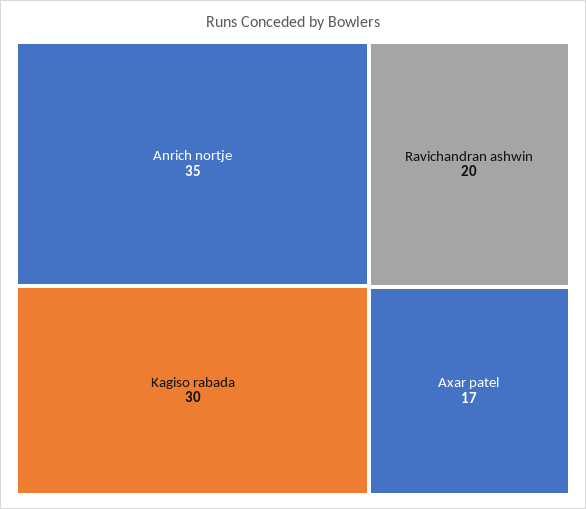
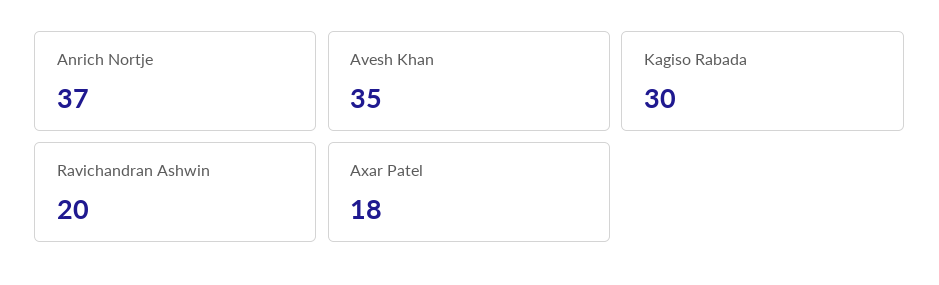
Anrich nortje: 35 -> 37
Axar patel: 17 -> 18
Avesh Khan: none -> 35

